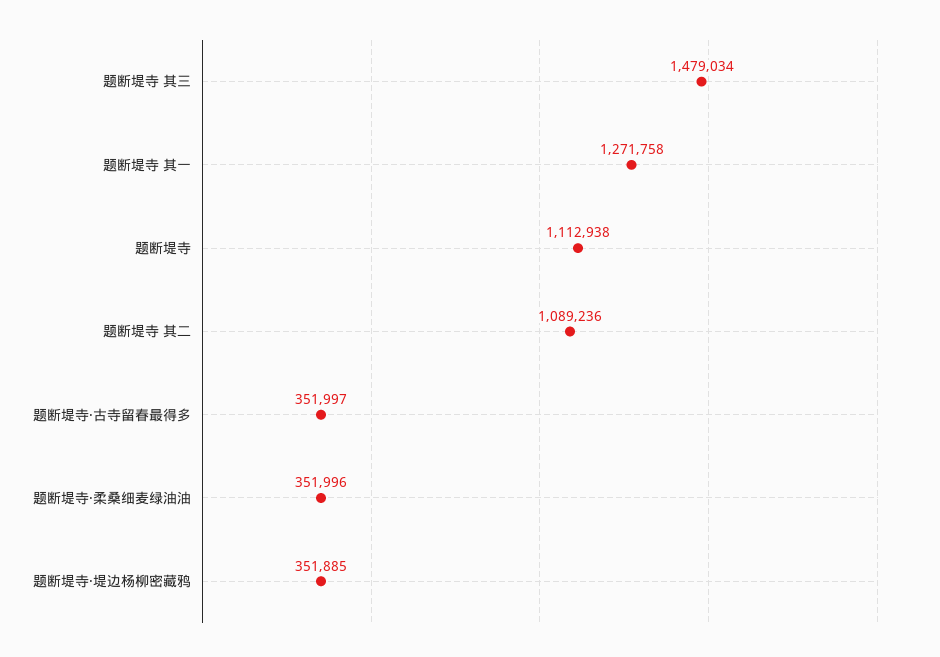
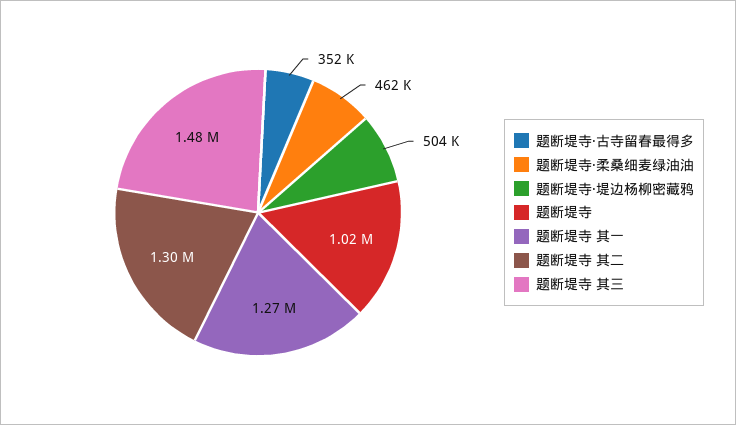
题断堤寺: 1112938 -> 1020000
题断堤寺 其二: 1089236 -> 1300000
题断堤寺·柔桑细麦绿油油: 351996 -> 462000
题断堤寺·堤边杨柳密藏鸦: 351885 -> 504000

